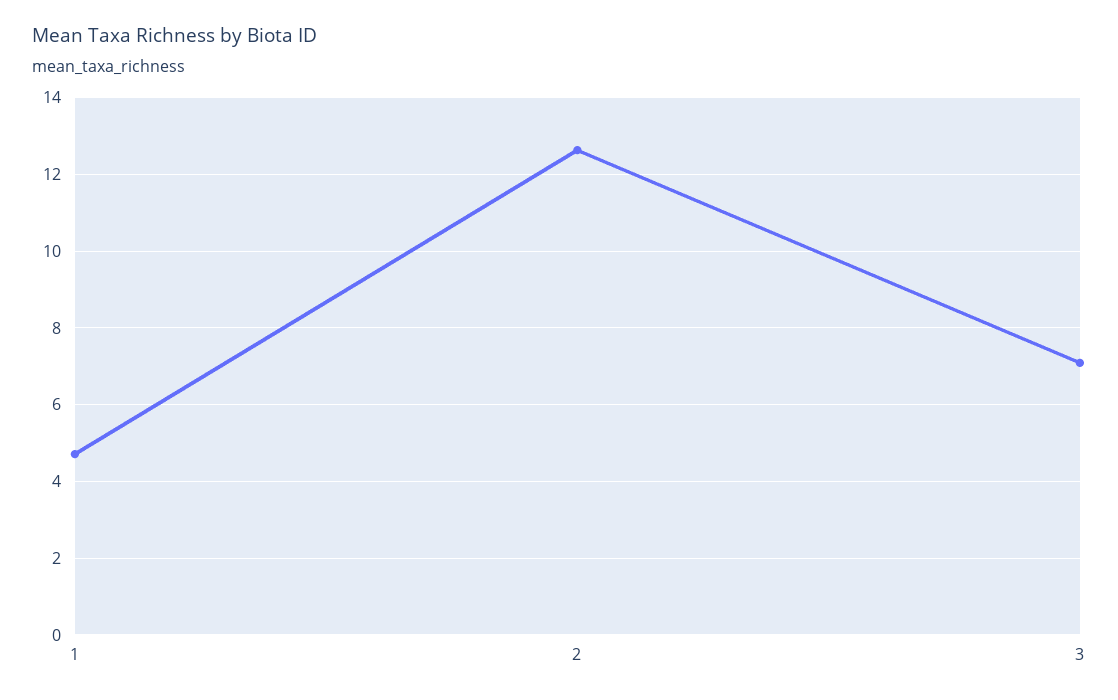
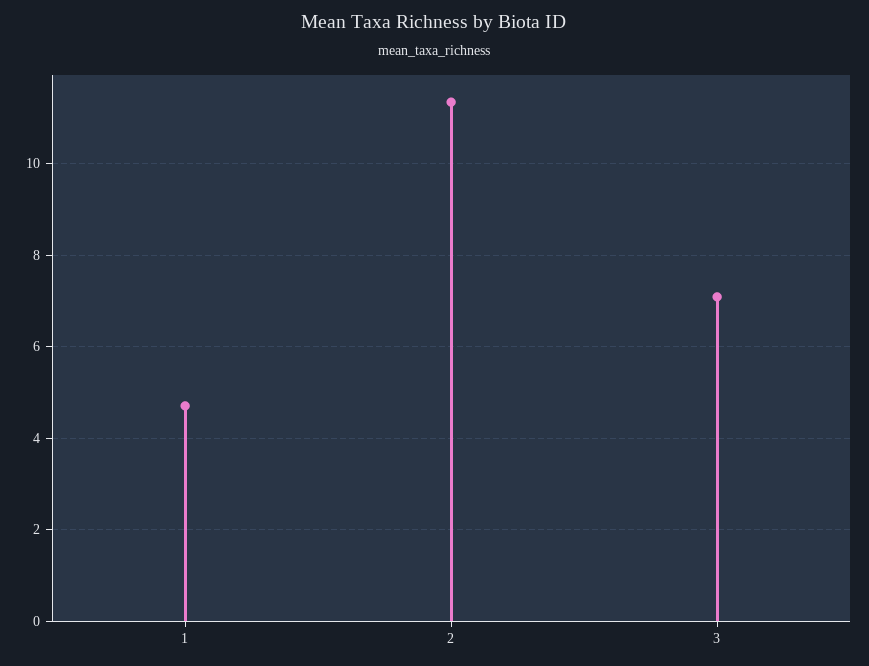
2: 12.6 -> 11.4

